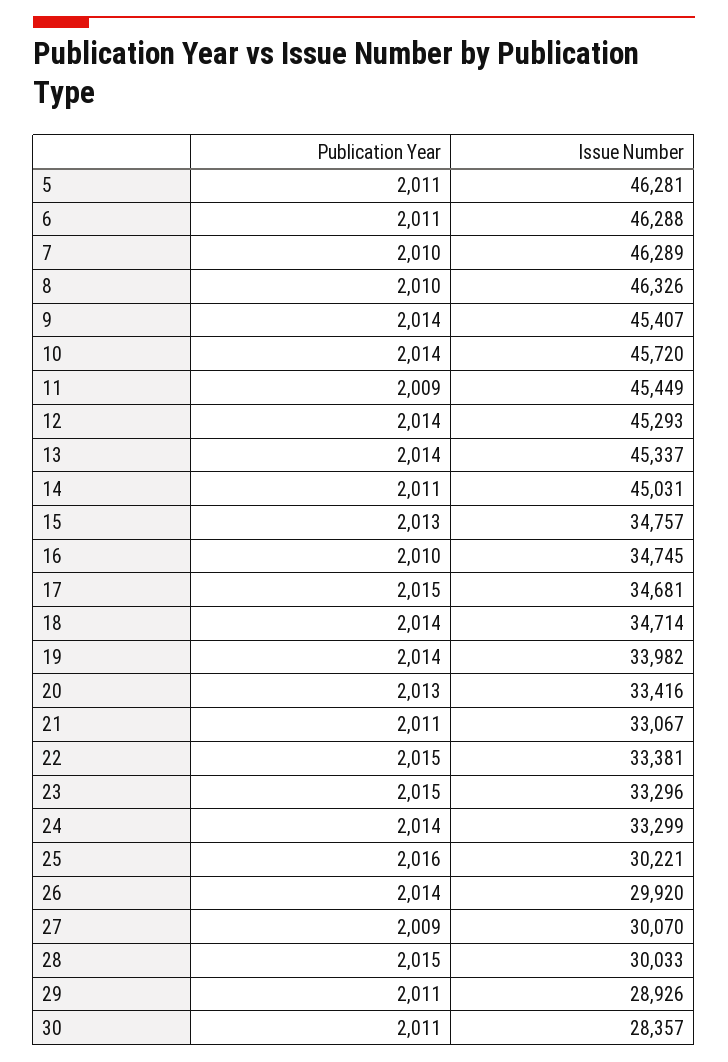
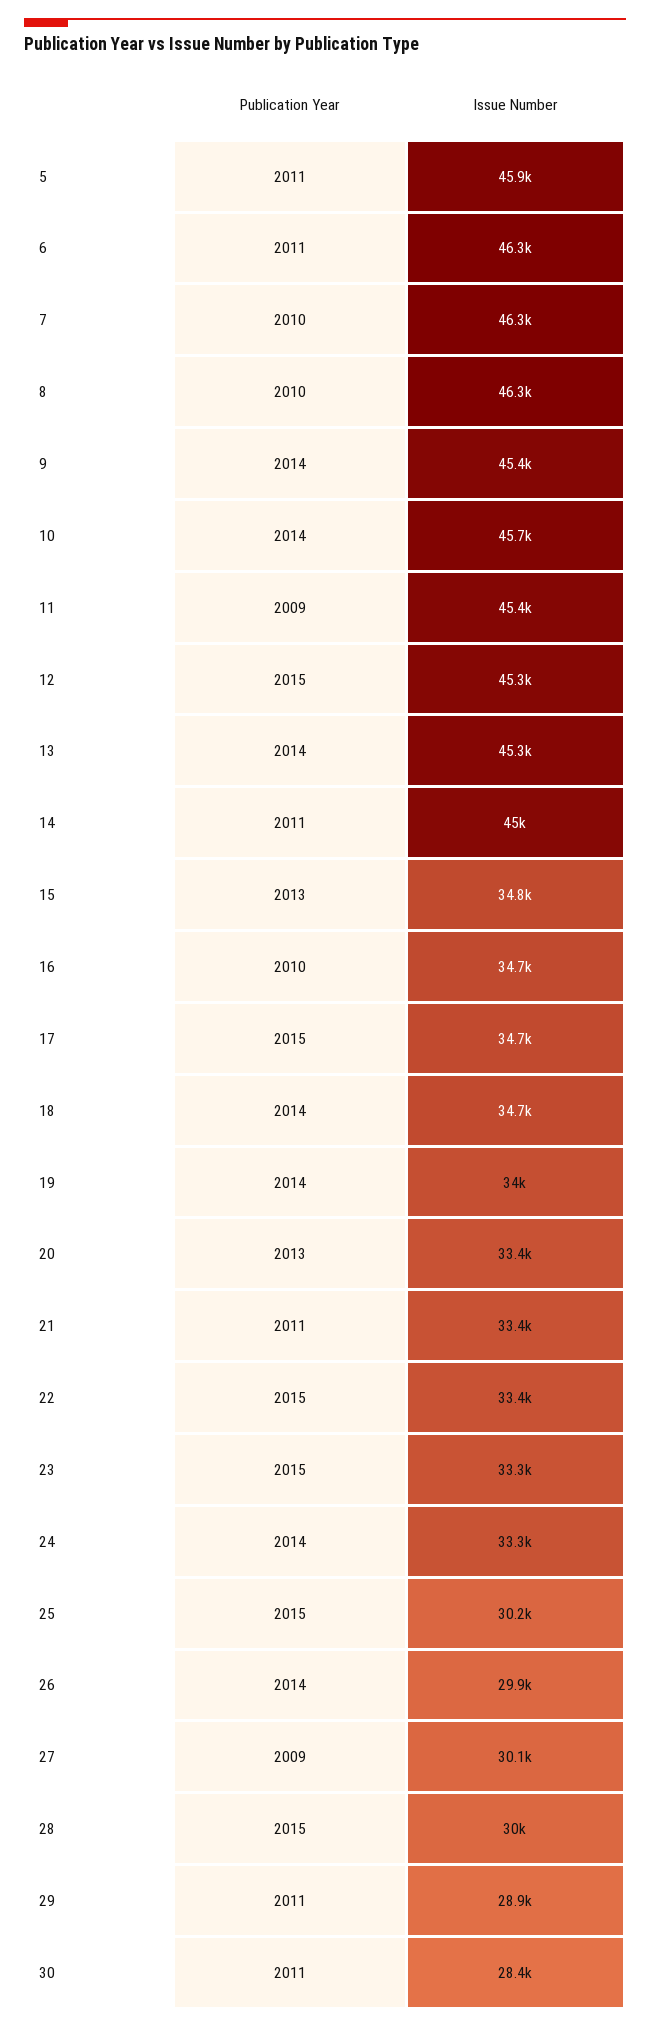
Issue Number, 5: 46281 -> 45900
Publication Year, 12: 2014 -> 2015
Issue Number, 21: 33067 -> 33400
Publication Year, 25: 2016 -> 2015

